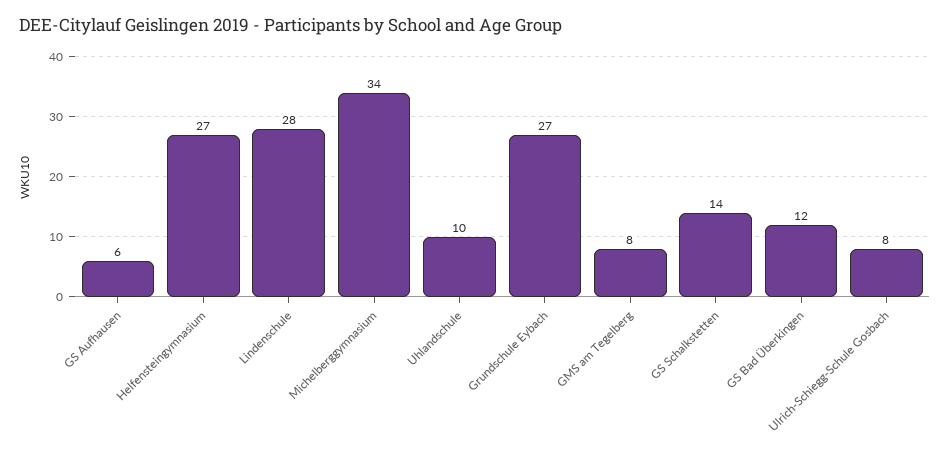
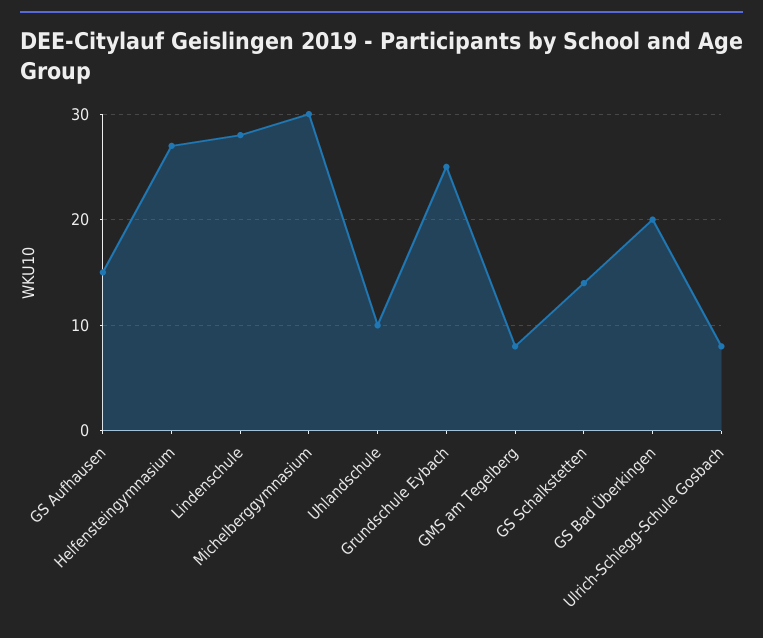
GS Aufhausen: 6 -> 15
Michelberggymnasium: 34 -> 30
Grundschule Eybach: 27 -> 25
GS Bad Überkingen: 12 -> 20

